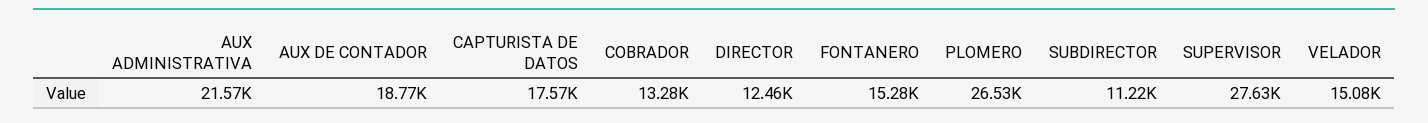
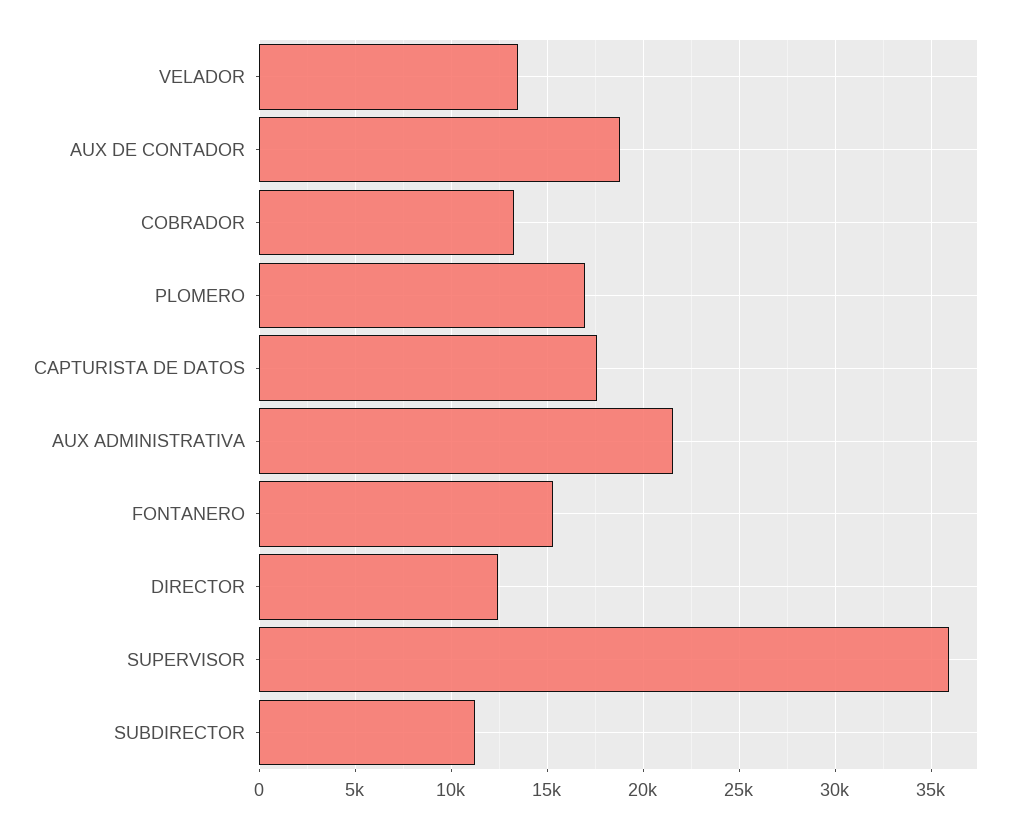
PLOMERO: 26530 -> 17000
SUPERVISOR: 27630 -> 36000
VELADOR: 15080 -> 13500

